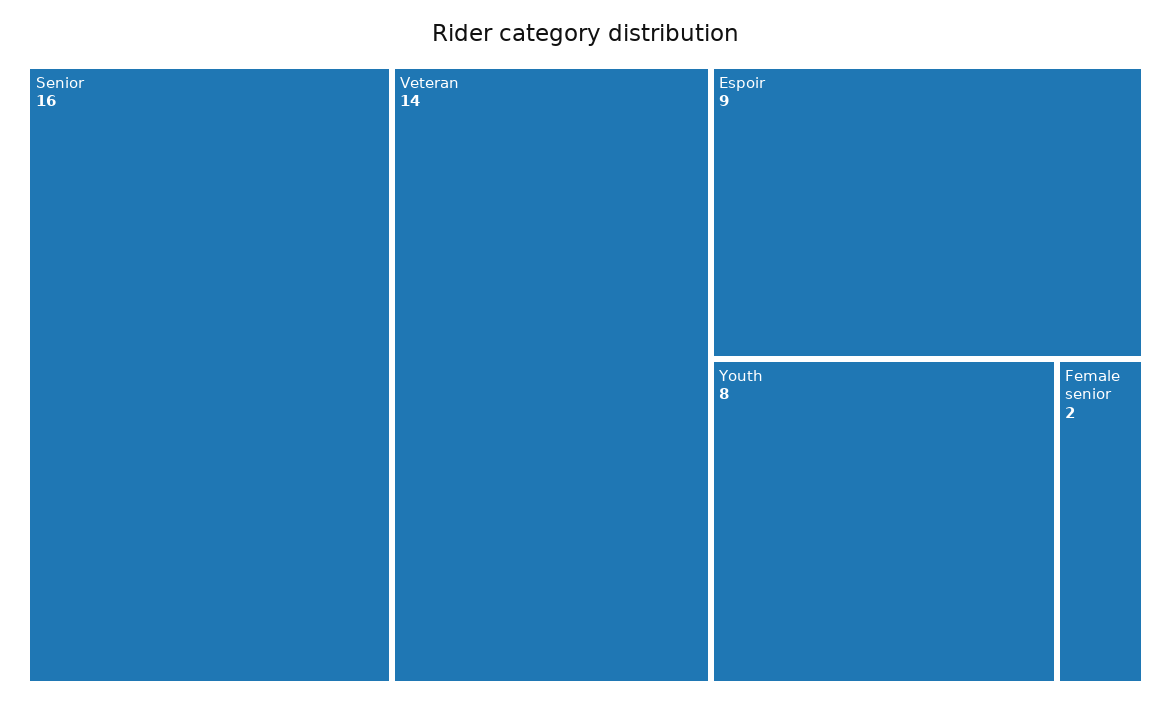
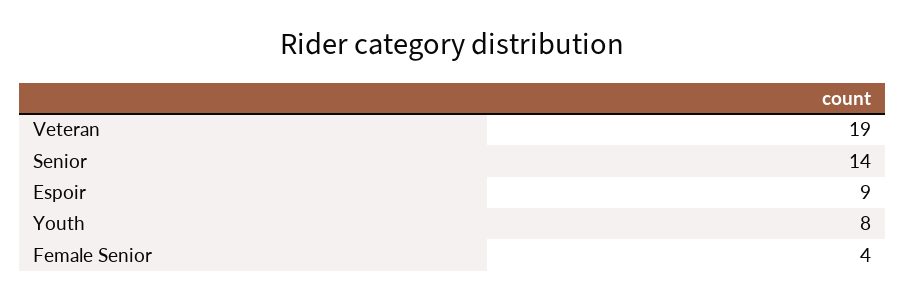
Senior: 16 -> 14
Veteran: 14 -> 19
Female senior: 2 -> 4

